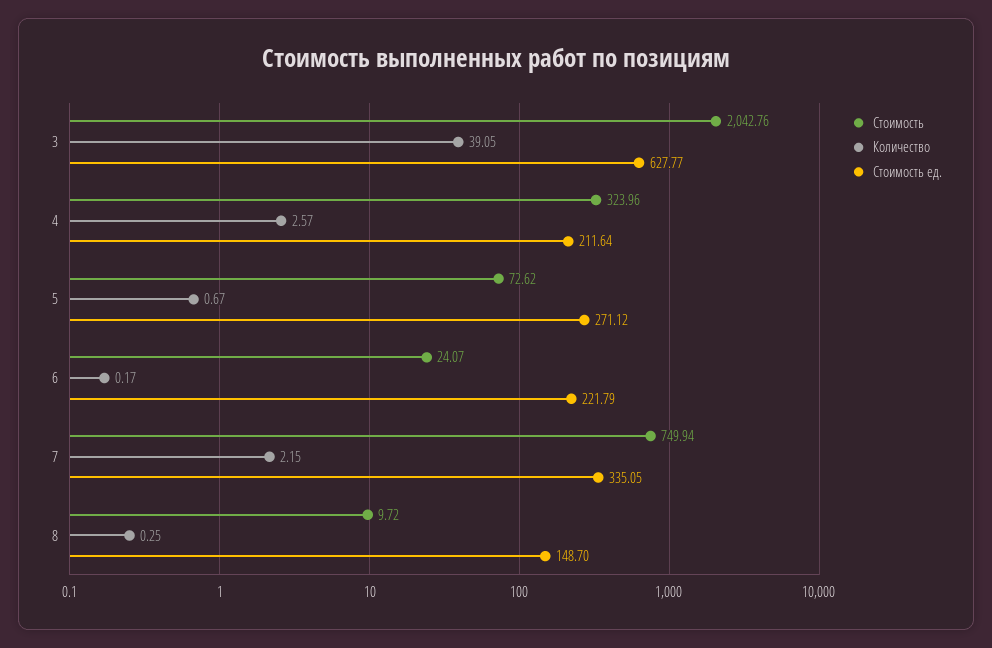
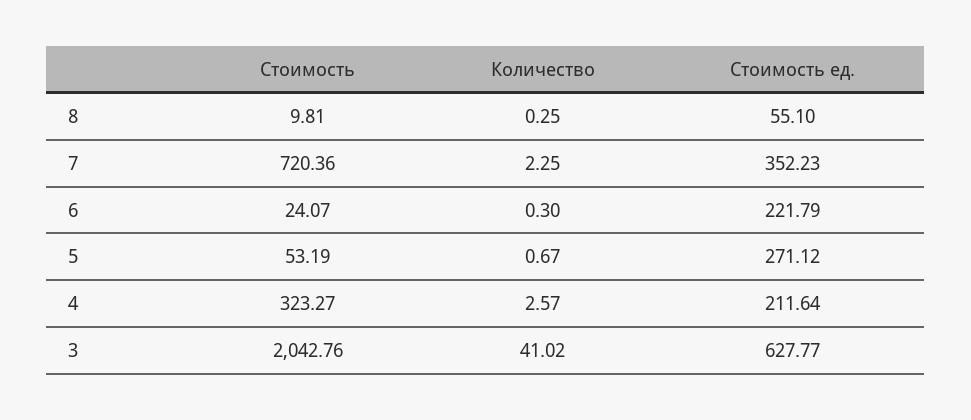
Количество, 3: 39.05 -> 41.02
Стоимость, 4: 323.96 -> 323.27
Стоимость, 5: 72.62 -> 53.19
Количество, 6: 0.17 -> 0.3
Стоимость, 7: 749.94 -> 720.36
Количество, 7: 2.15 -> 2.25
Стоимость ед., 7: 335.05 -> 352.23
Стоимость, 8: 9.72 -> 9.81
Стоимость ед., 8: 148.7 -> 55.1

